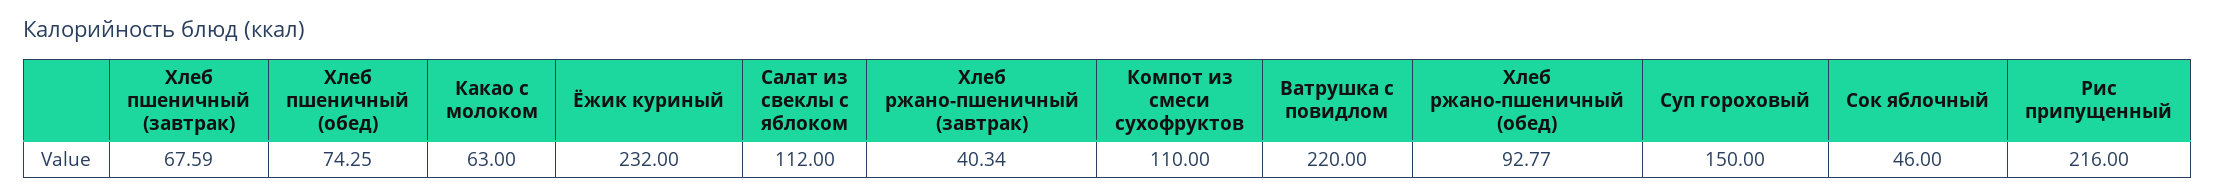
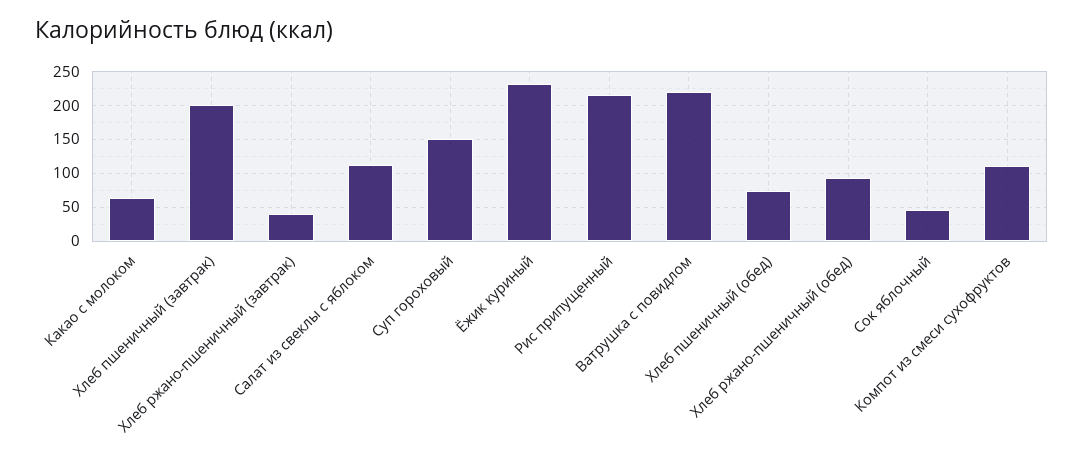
Хлеб пшеничный (завтрак): 67.59 -> 200

